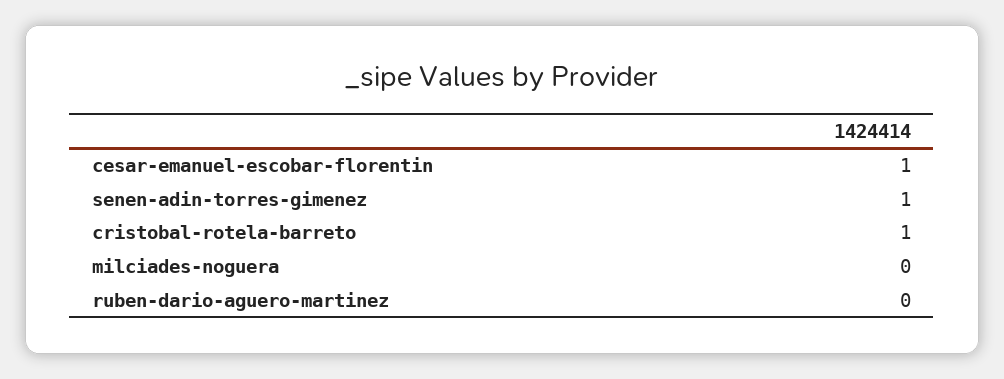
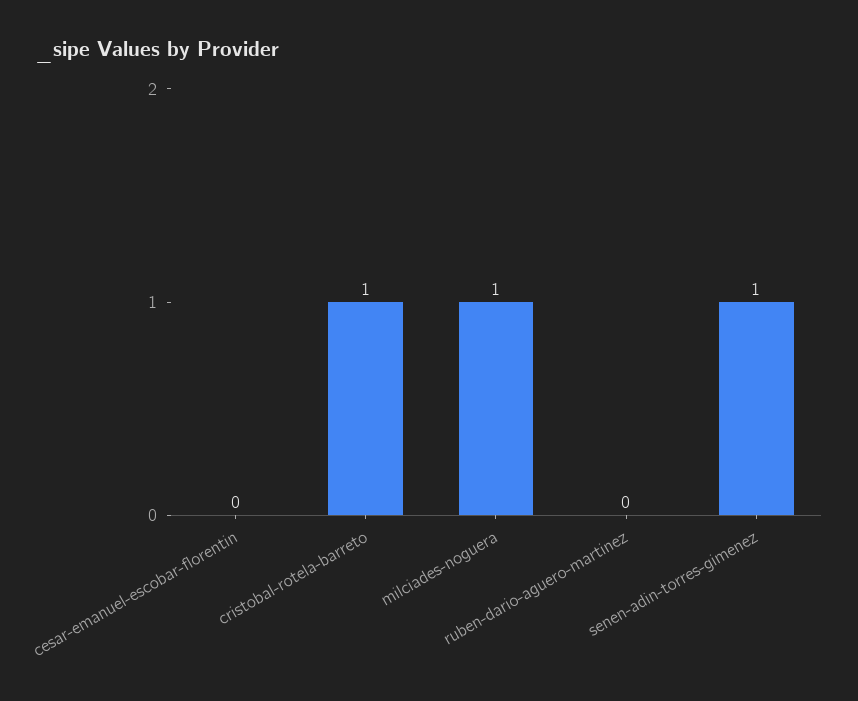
cesar-emanuel-escobar-florentin: 1 -> 0
milciades-noguera: 0 -> 1

